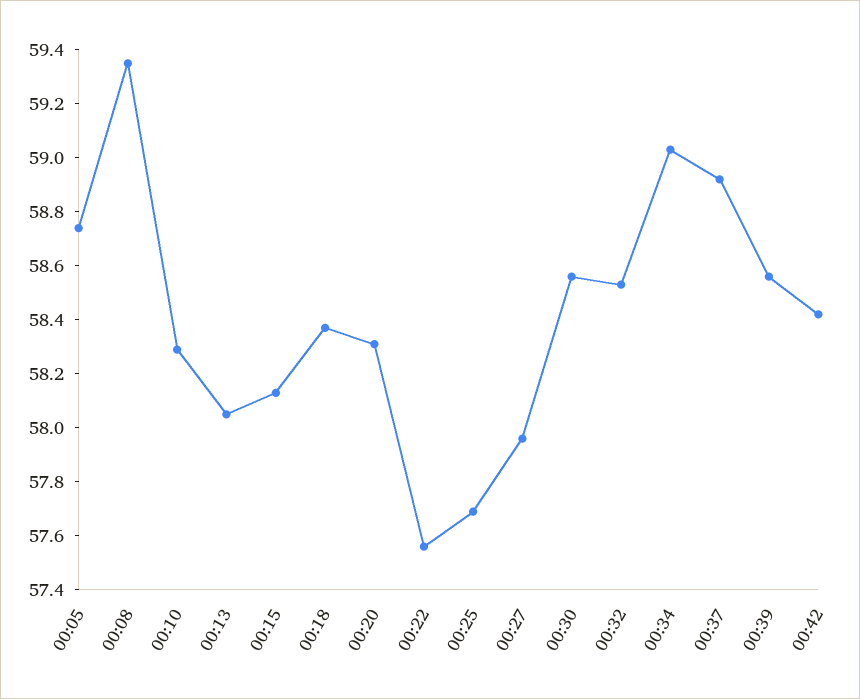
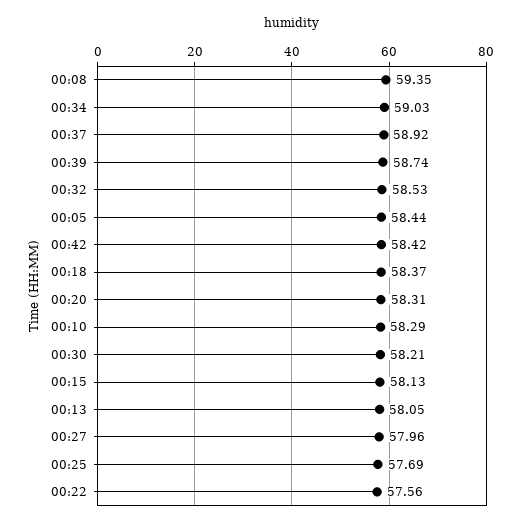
00:05: 58.75 -> 58.44
00:30: 58.55 -> 58.21
00:39: 58.55 -> 58.74

